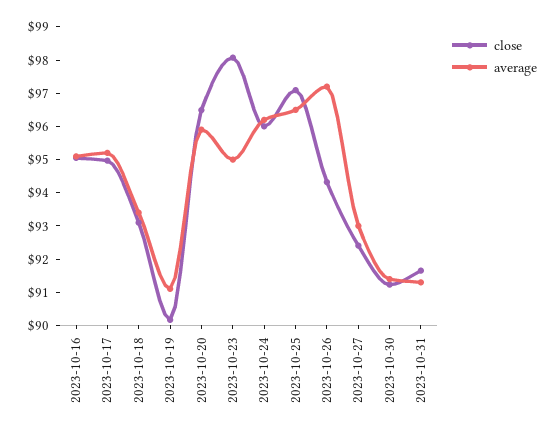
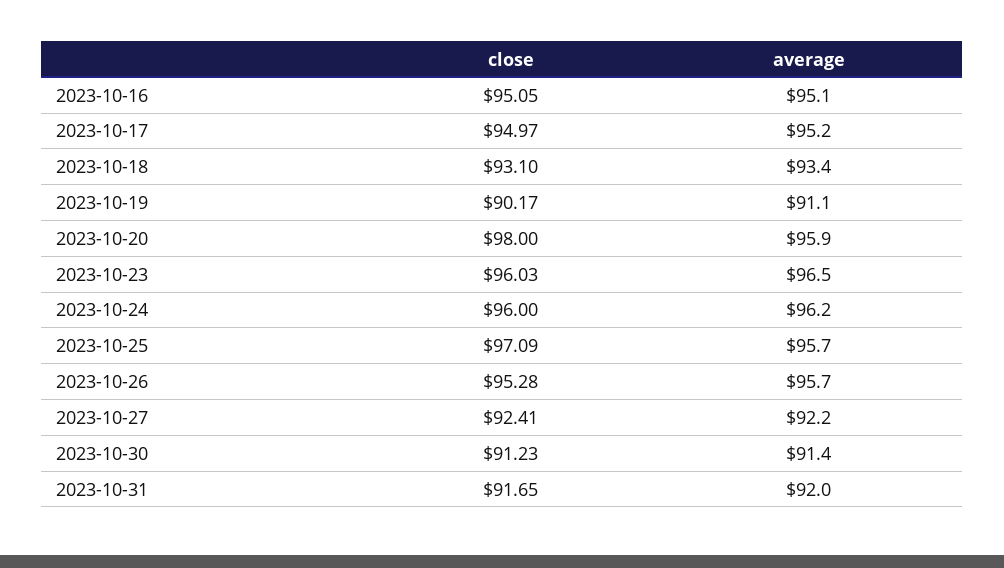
close, 2023-10-20: 96.5 -> 98
close, 2023-10-23: 98 -> 96.03
average, 2023-10-23: 95 -> 96.5
average, 2023-10-25: 96.5 -> 95.7
close, 2023-10-26: 94.25 -> 95.28
average, 2023-10-26: 97.25 -> 95.7
average, 2023-10-27: 93 -> 92.2
average, 2023-10-31: 91.25 -> 92

